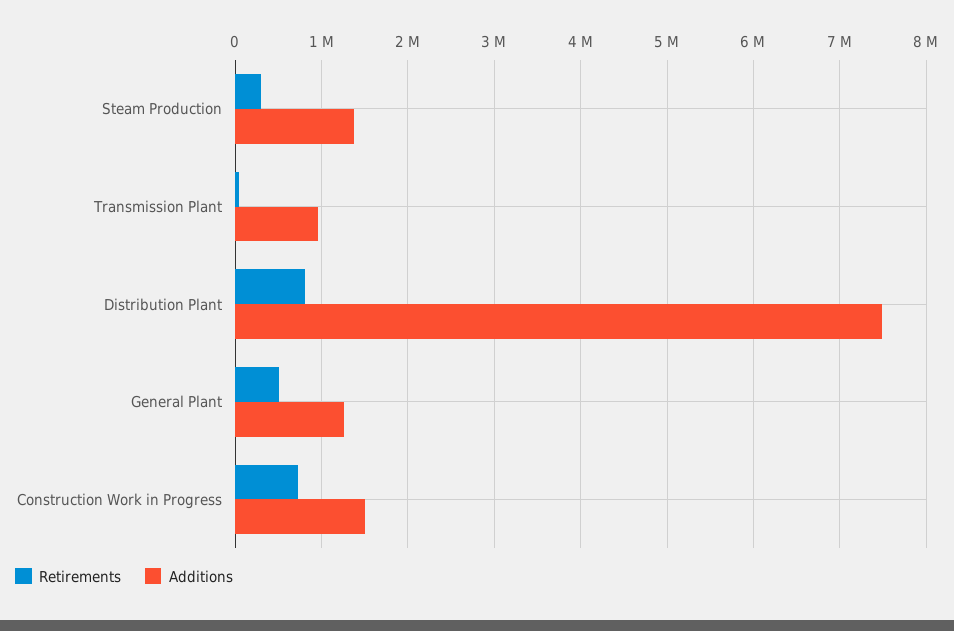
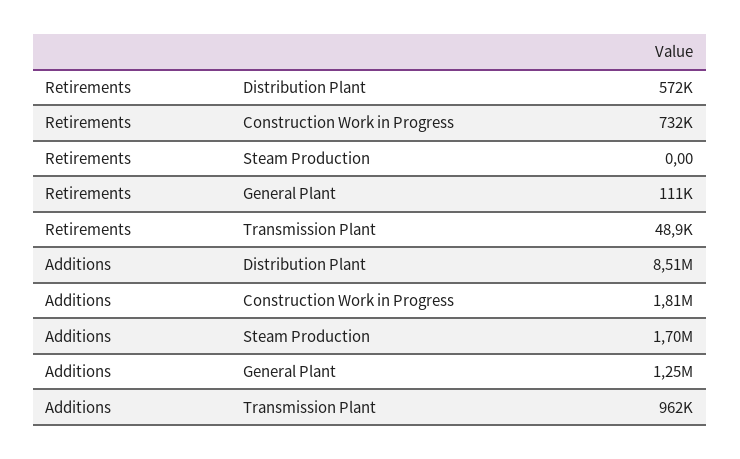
Retirements, Steam Production: 300000 -> 0
Additions, Steam Production: 1400000 -> 1700000
Retirements, Distribution Plant: 800000 -> 572000
Additions, Distribution Plant: 7500000 -> 8510000
Retirements, General Plant: 500000 -> 111000
Additions, Construction Work in Progress: 1500000 -> 1810000

